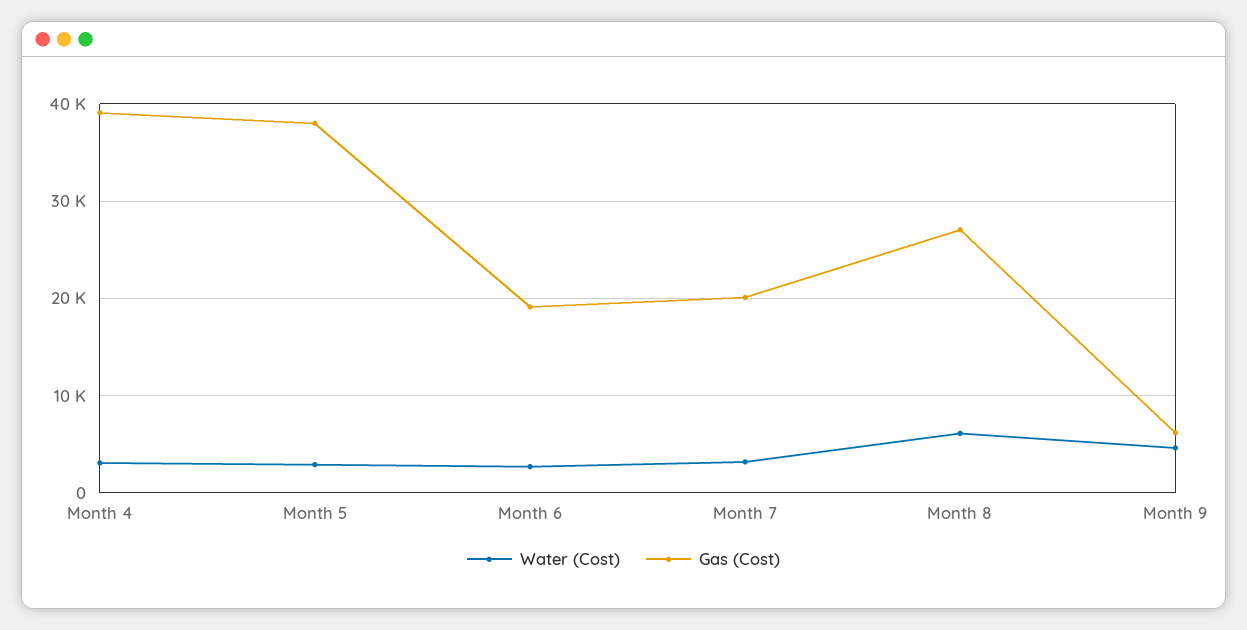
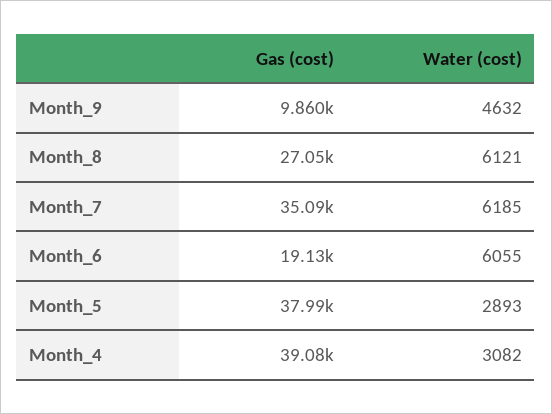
Water (Cost), Month 6: 3000 -> 6055
Water (Cost), Month 7: 3000 -> 6185
Gas (Cost), Month 7: 20000 -> 35090
Gas (Cost), Month 9: 6000 -> 9860

